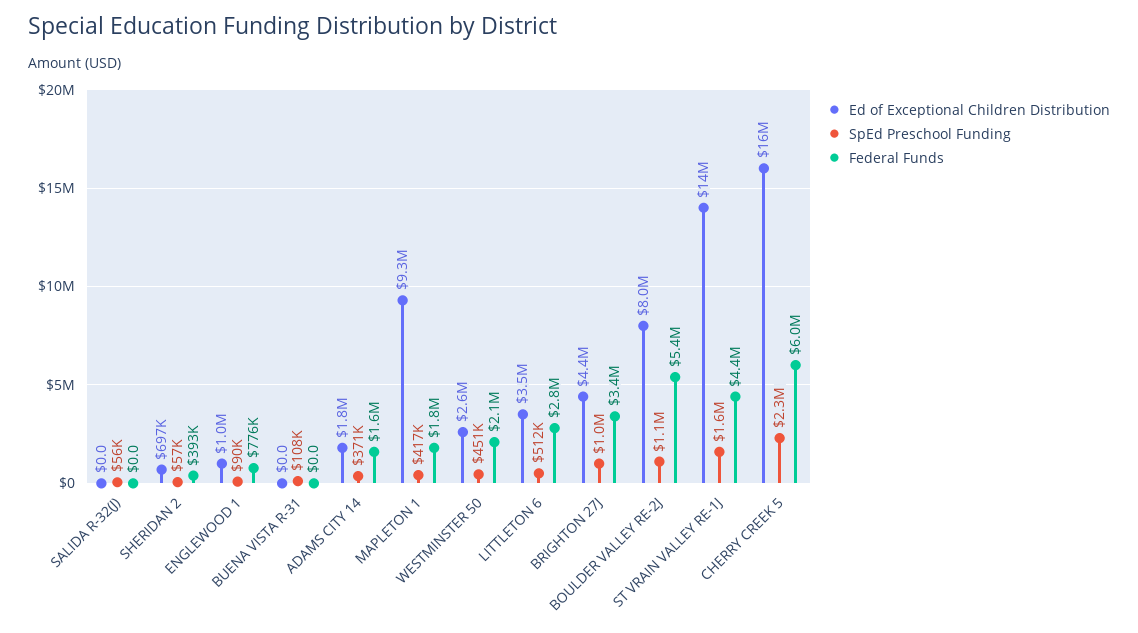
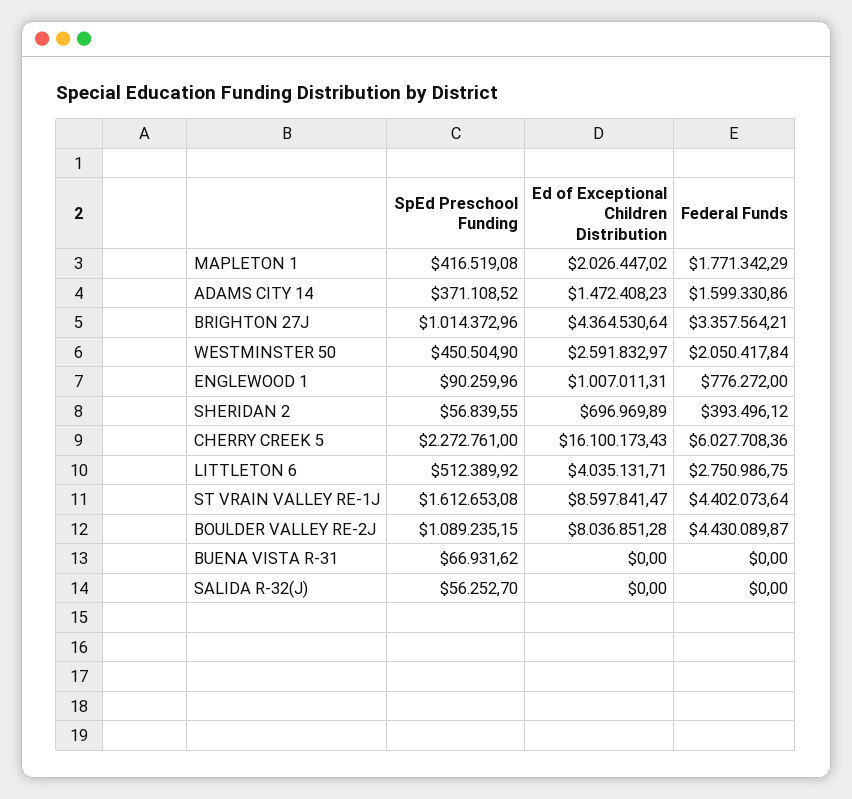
SpEd Preschool Funding, BUENA VISTA R-31: 108000 -> 66931.62
Ed of Exceptional Children Distribution, ADAMS CITY 14: 1800000 -> 1472408.23
Ed of Exceptional Children Distribution, MAPLETON 1: 9300000 -> 2026447.02
Ed of Exceptional Children Distribution, LITTLETON 6: 3500000 -> 4035131.71
Federal Funds, BOULDER VALLEY RE-2J: 5400000 -> 4430089.87
Ed of Exceptional Children Distribution, ST VRAIN VALLEY RE-1J: 14000000 -> 8597841.47

